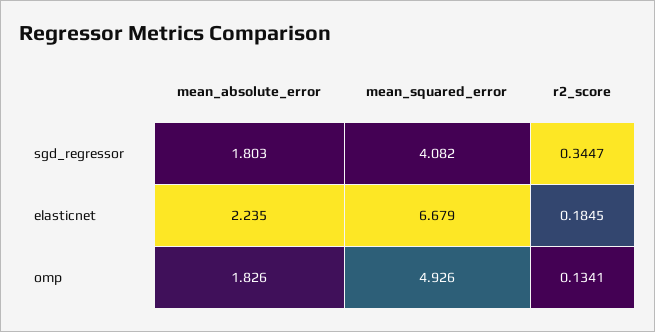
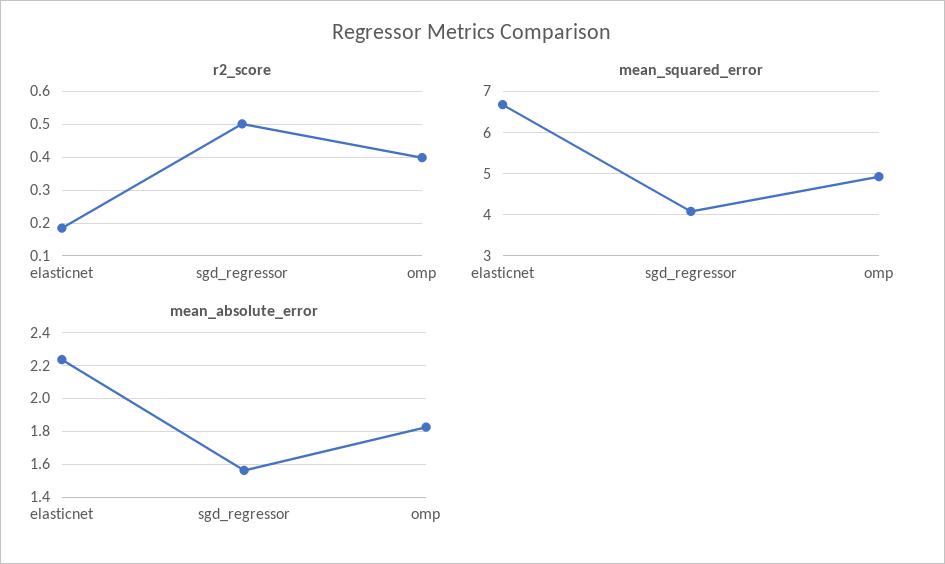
mean_absolute_error, sgd_regressor: 1.803 -> 1.55
r2_score, sgd_regressor: 0.3447 -> 0.5
r2_score, omp: 0.1341 -> 0.4

